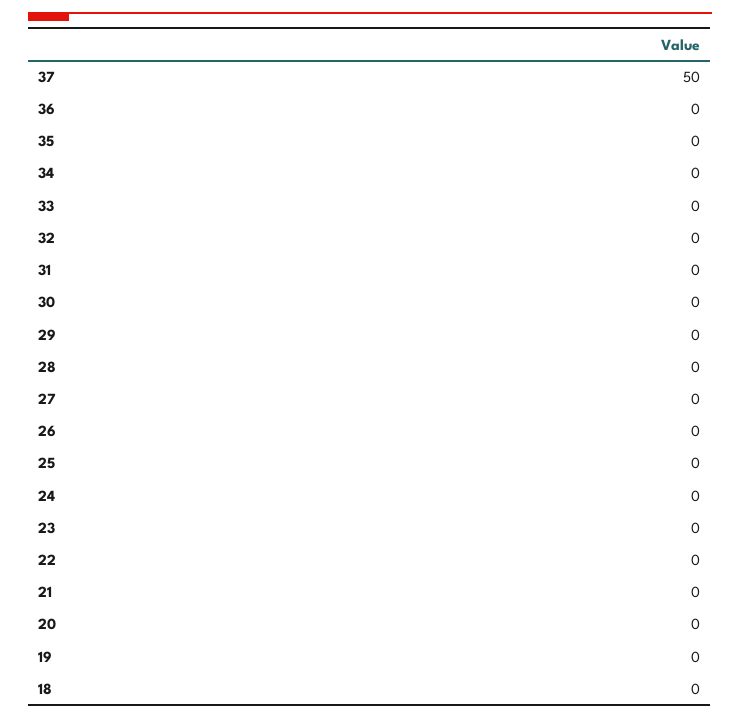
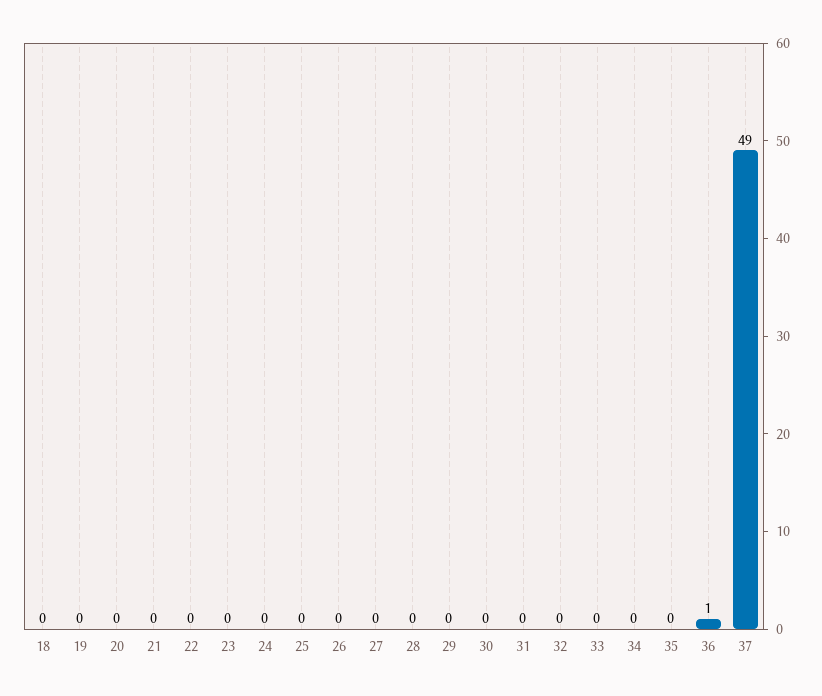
37: 50 -> 49
36: 0 -> 1

